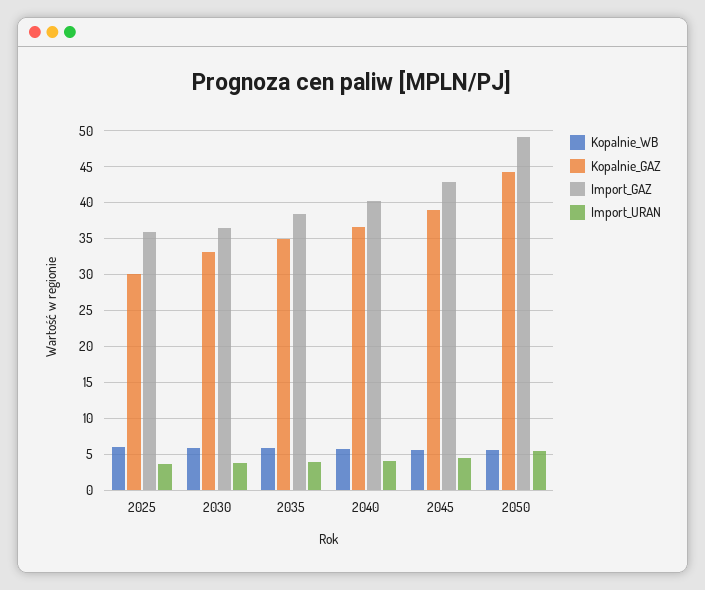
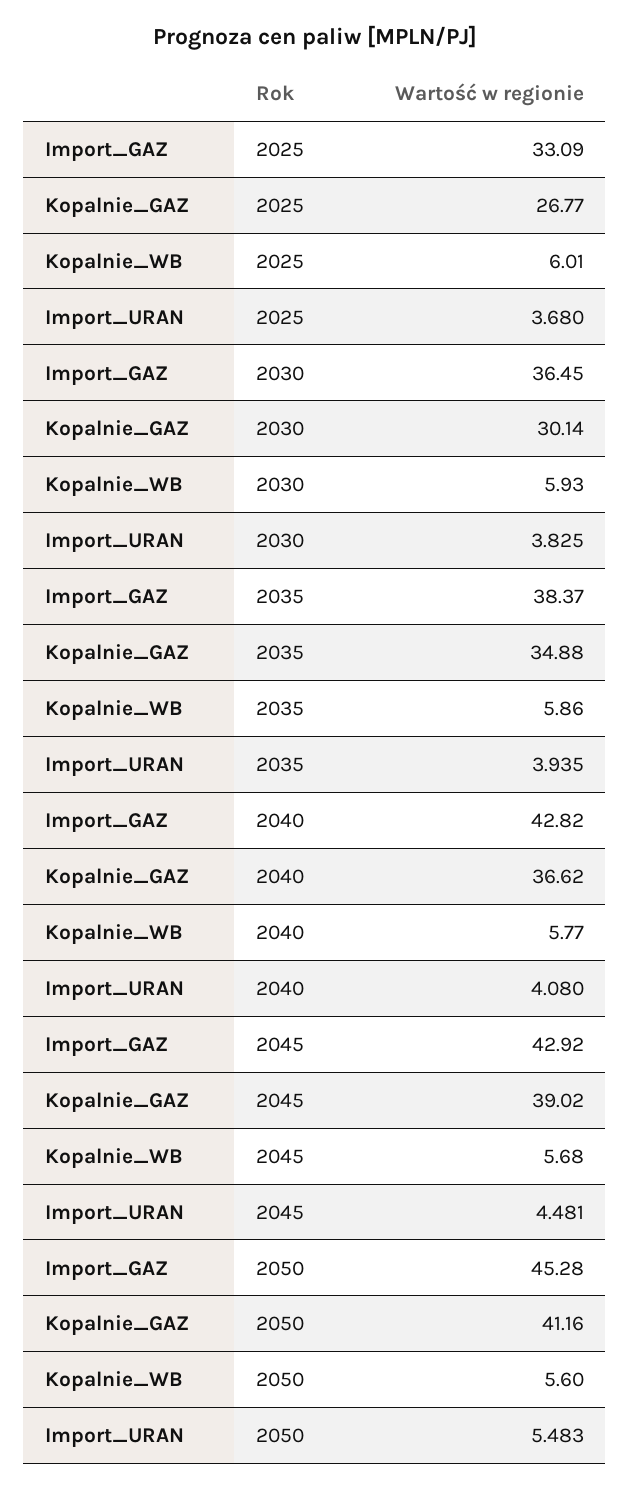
Kopalnie_GAZ, 2025: 30 -> 26.77
Import_GAZ, 2025: 36 -> 33.09
Kopalnie_GAZ, 2030: 33 -> 30.14
Import_GAZ, 2040: 40 -> 42.82
Kopalnie_GAZ, 2050: 44 -> 41.16
Import_GAZ, 2050: 49 -> 45.28

